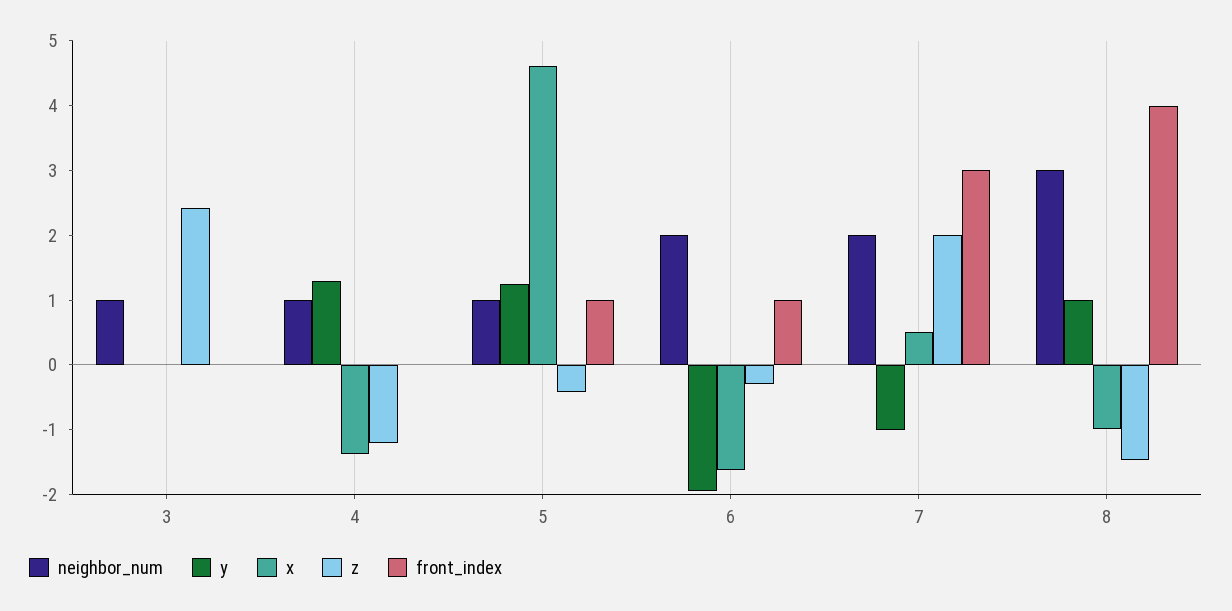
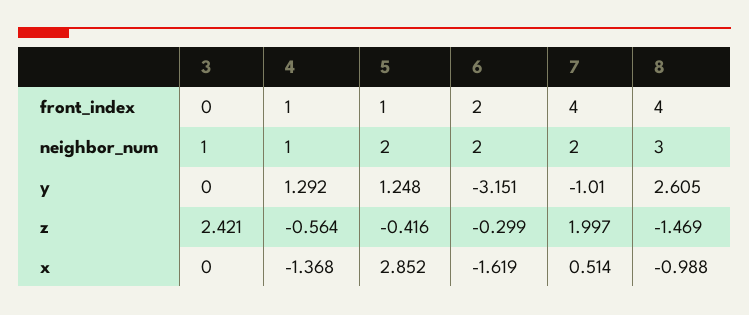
z, 4: -1.2 -> -0.564
front_index, 4: 0 -> 1
neighbor_num, 5: 1 -> 2
x, 5: 4.6 -> 2.852
y, 6: -2 -> -3.151
front_index, 6: 1 -> 2
front_index, 7: 3 -> 4
y, 8: 1 -> 2.605

